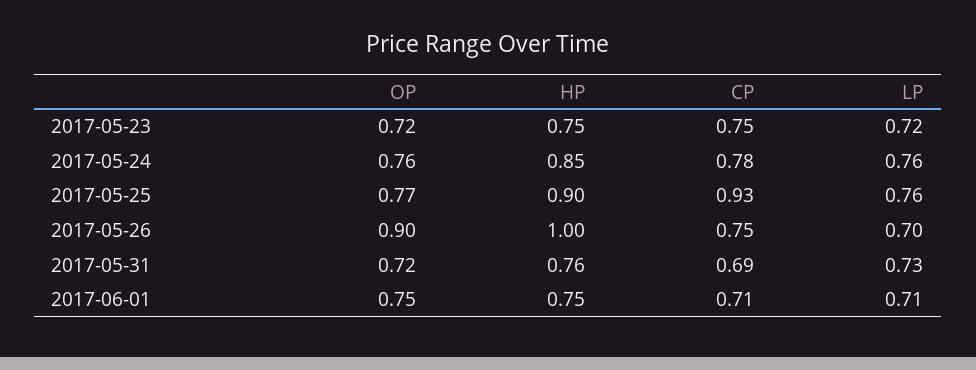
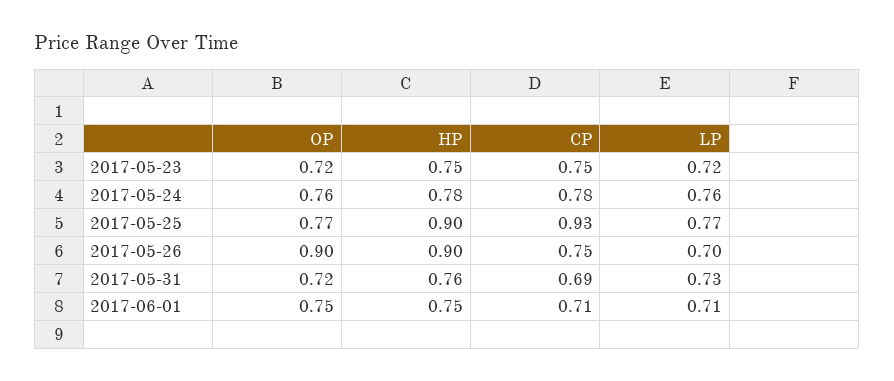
HP, 2017-05-24: 0.85 -> 0.78
LP, 2017-05-25: 0.76 -> 0.77
HP, 2017-05-26: 1 -> 0.9

